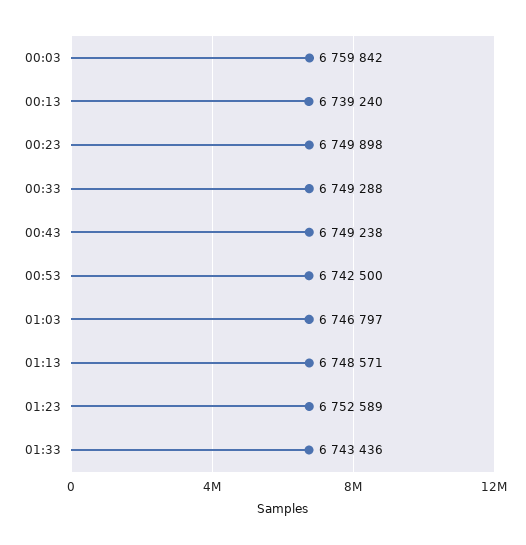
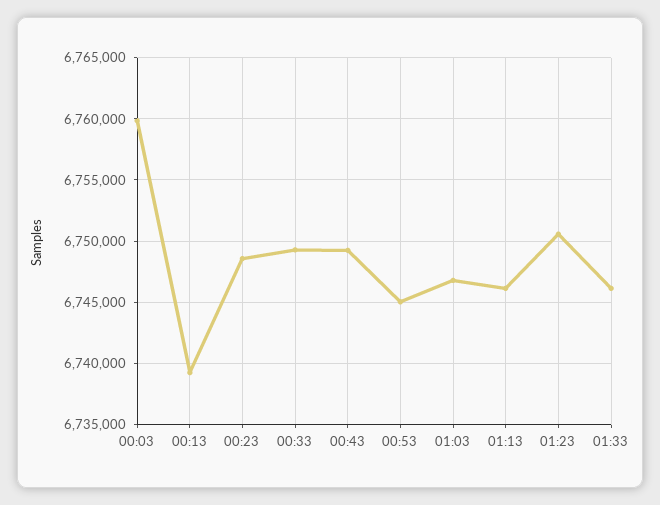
00:23: 6749898 -> 6748500
00:53: 6742500 -> 6745000
01:13: 6748571 -> 6746000
01:23: 6752589 -> 6750500
01:33: 6743436 -> 6746000

